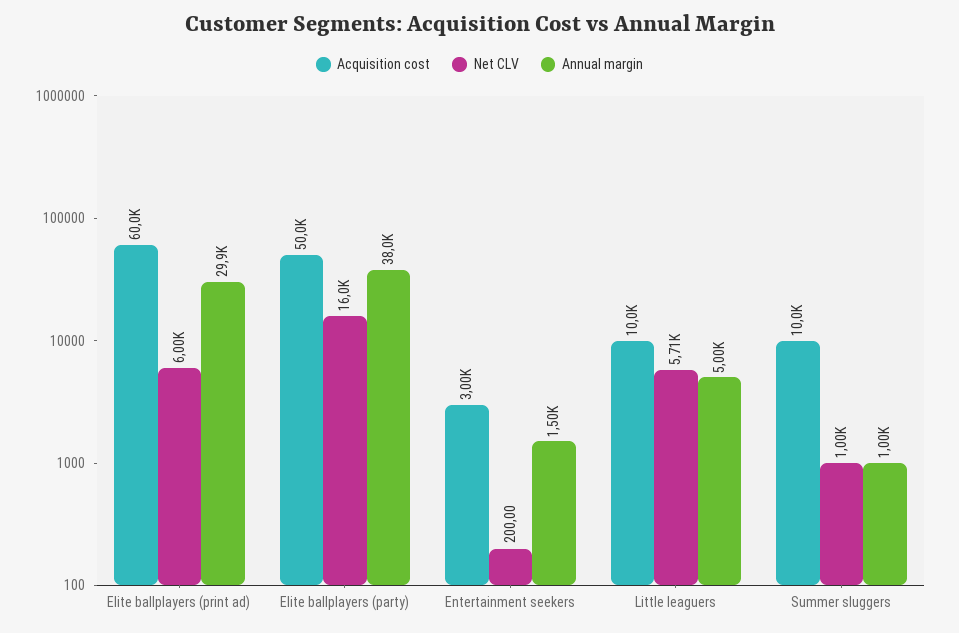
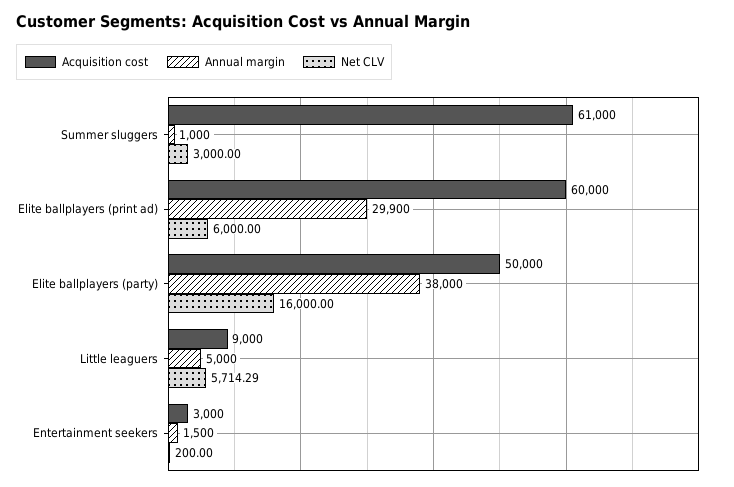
Acquisition cost, Little leaguers: 10000 -> 9000
Acquisition cost, Summer sluggers: 10000 -> 61000
Net CLV, Summer sluggers: 1000 -> 3000

